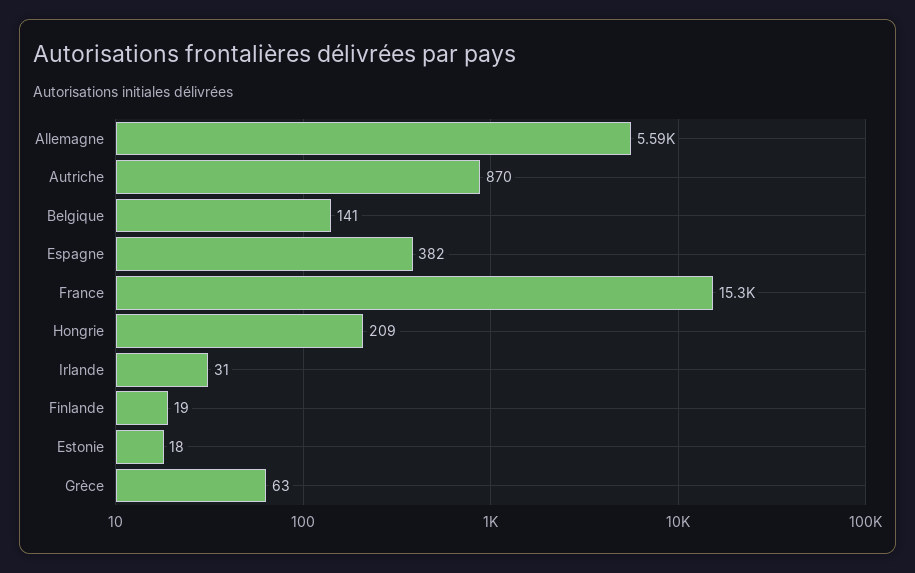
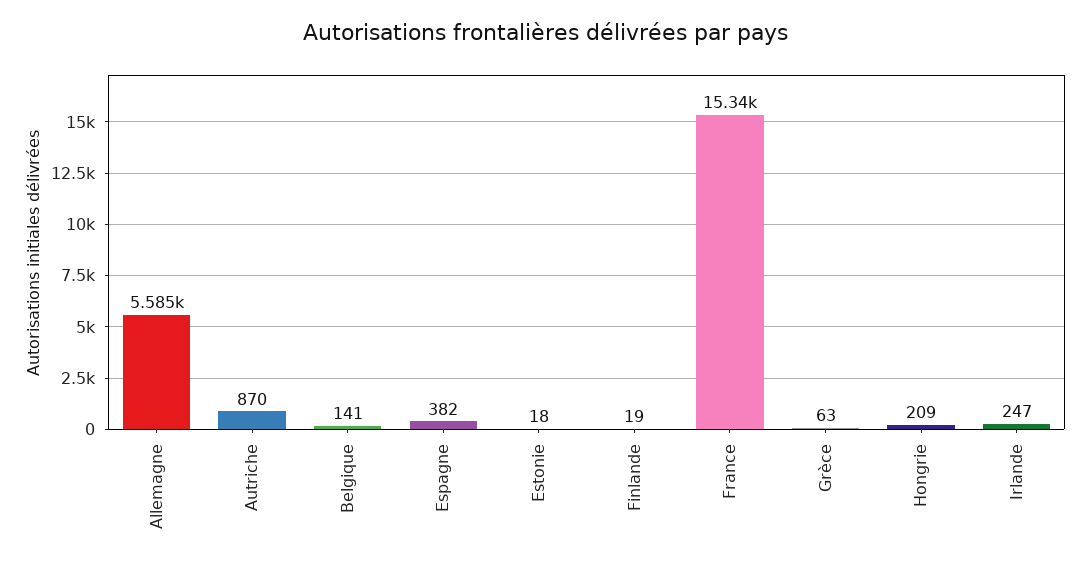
Irlande: 31 -> 247

